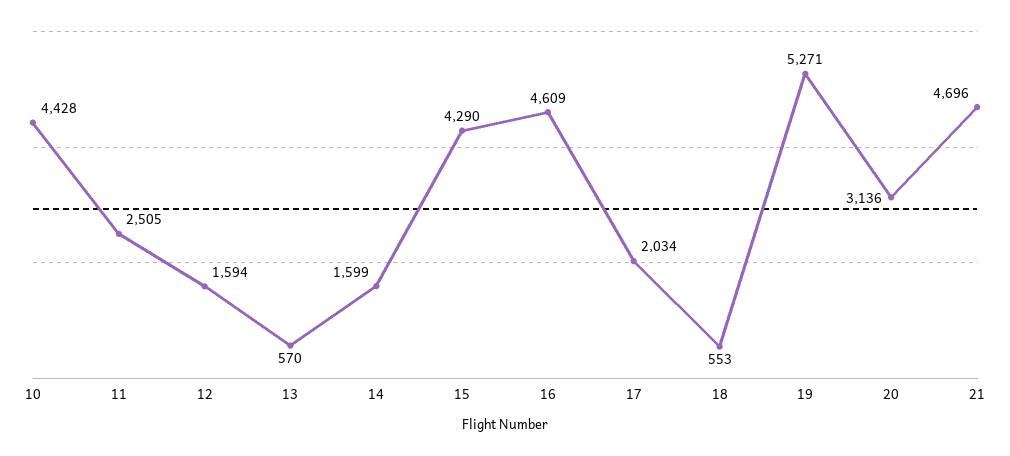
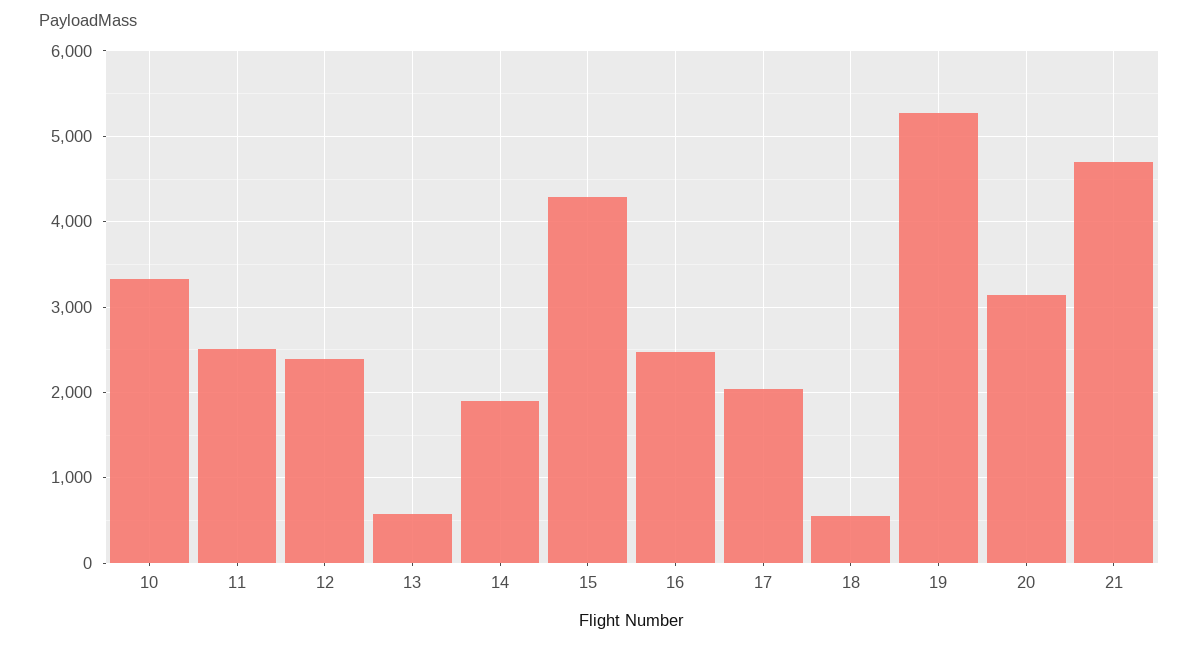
10: 4428 -> 3300
12: 1594 -> 2400
14: 1599 -> 1900
16: 4609 -> 2500

